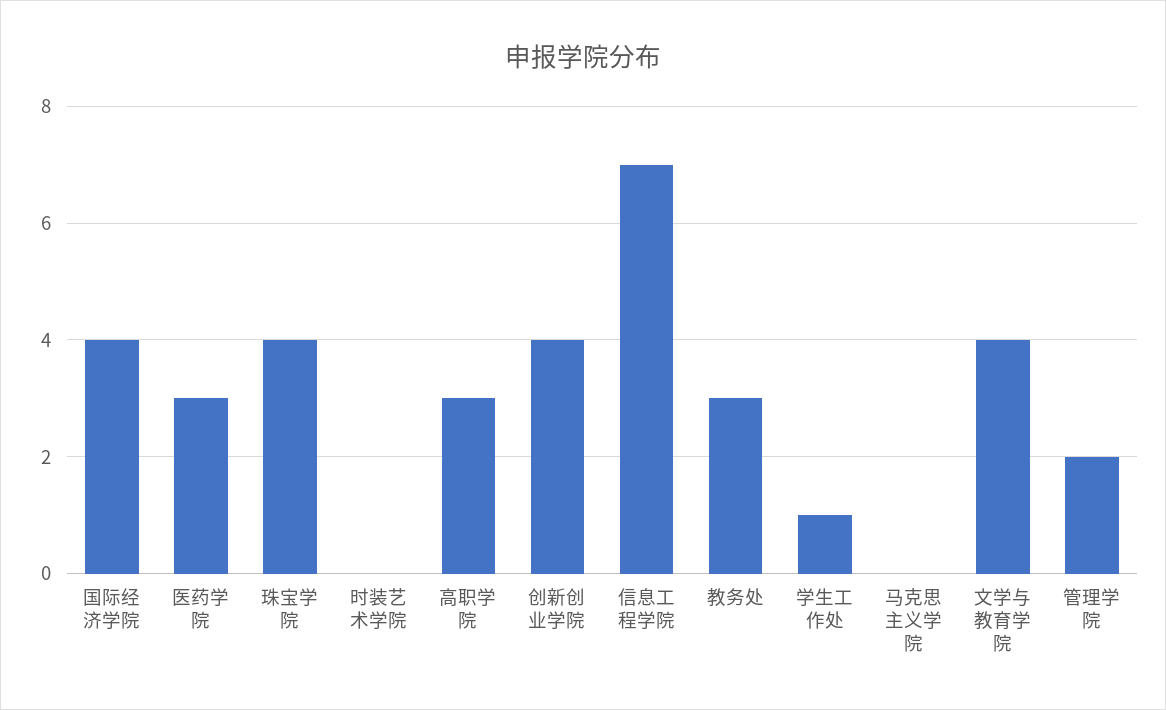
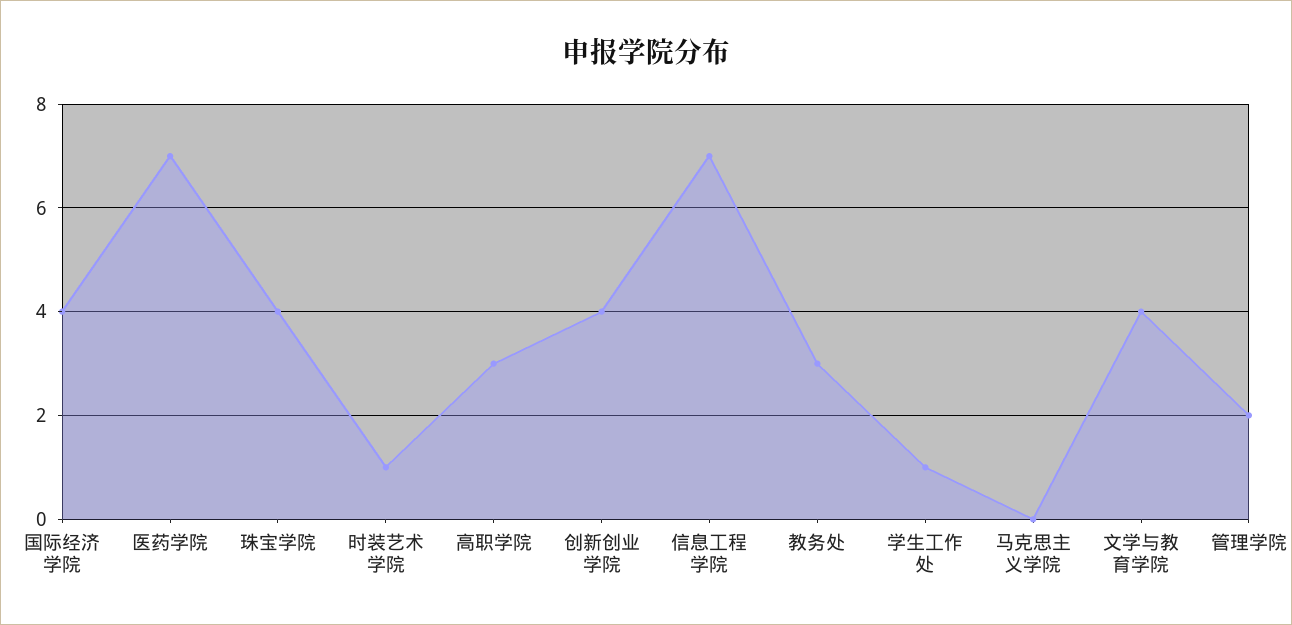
医药学院: 3 -> 7
时装艺术学院: 0 -> 1

